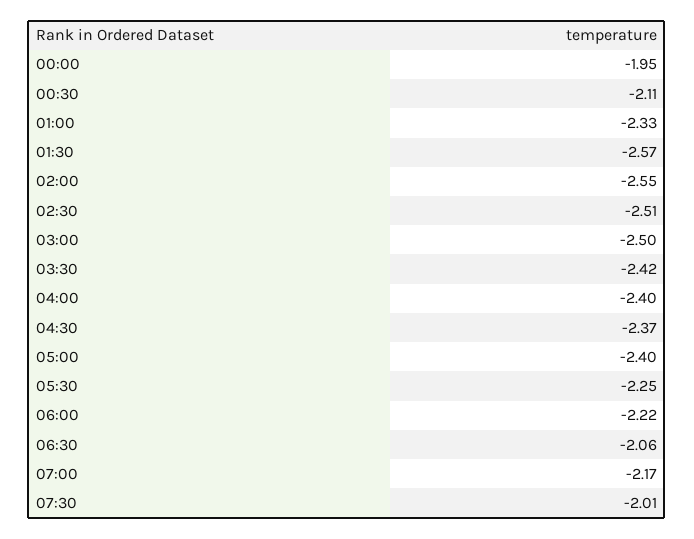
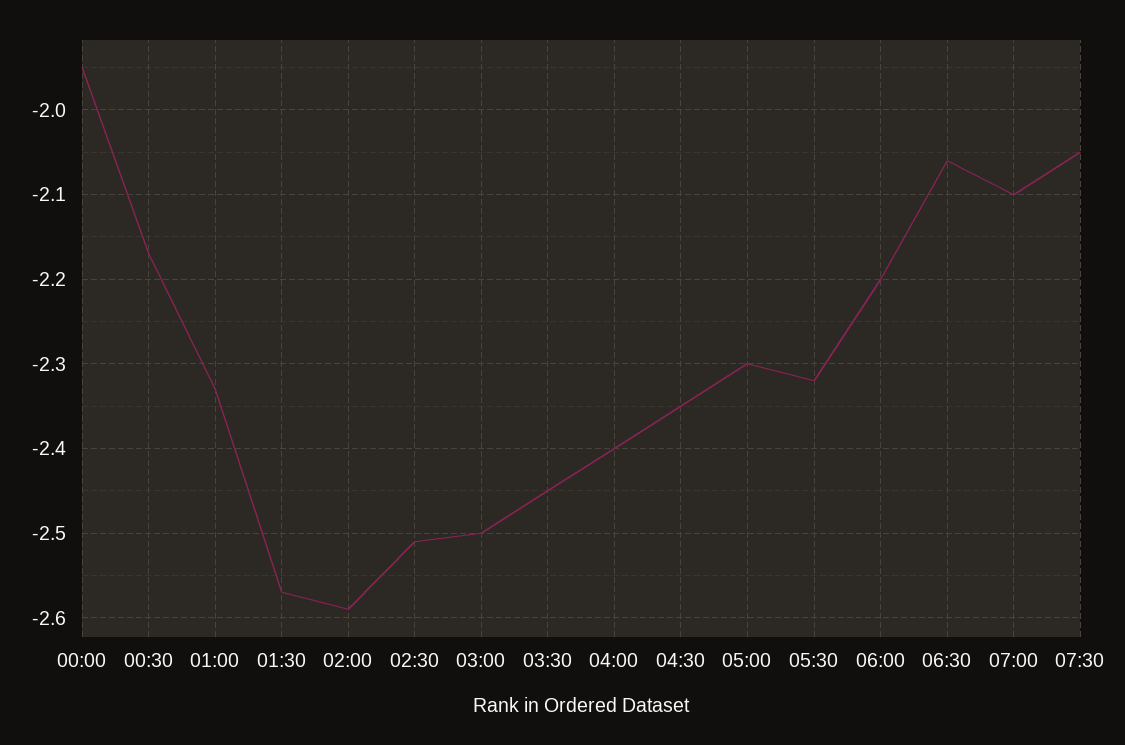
00:30: -2.11 -> -2.17
02:00: -2.55 -> -2.59
03:30: -2.42 -> -2.45
04:30: -2.37 -> -2.35
05:00: -2.4 -> -2.3
05:30: -2.25 -> -2.32
06:00: -2.22 -> -2.2
07:00: -2.17 -> -2.1
07:30: -2.01 -> -2.05

